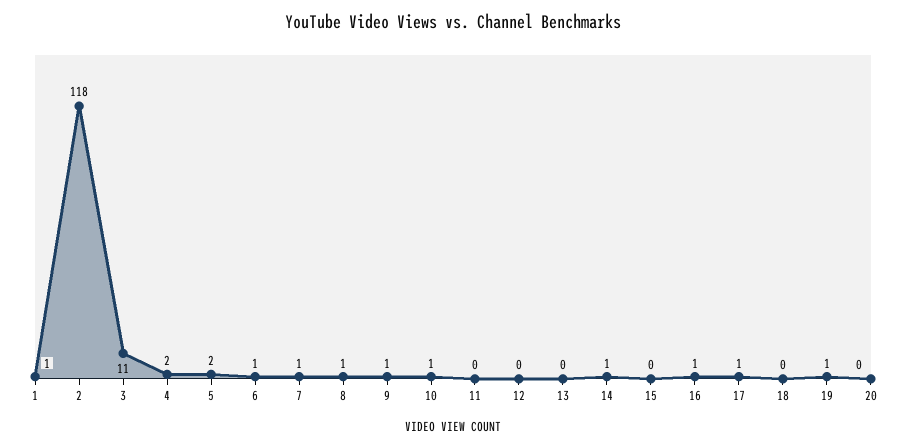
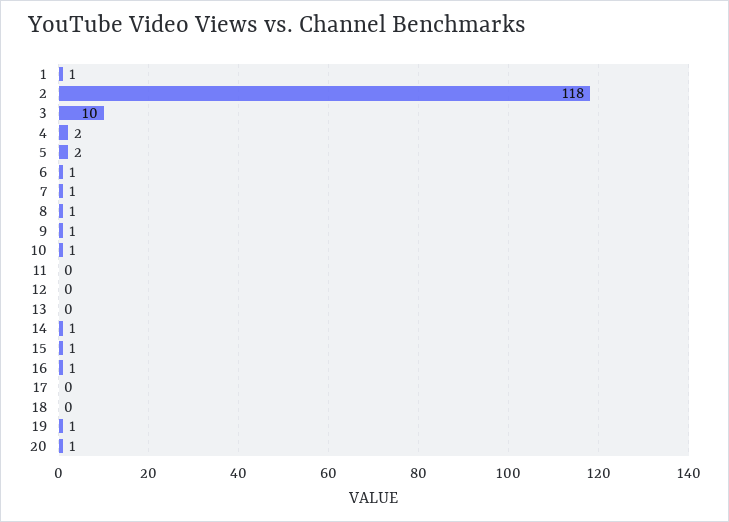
3: 11 -> 10
15: 0 -> 1
17: 1 -> 0
20: 0 -> 1

